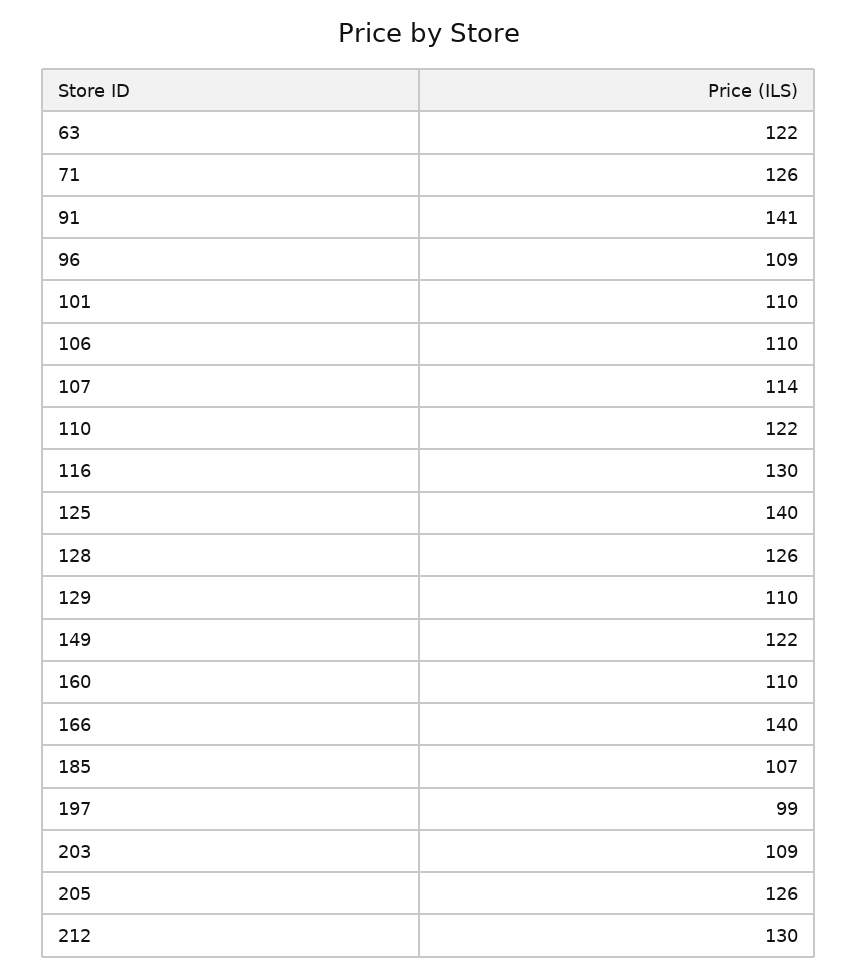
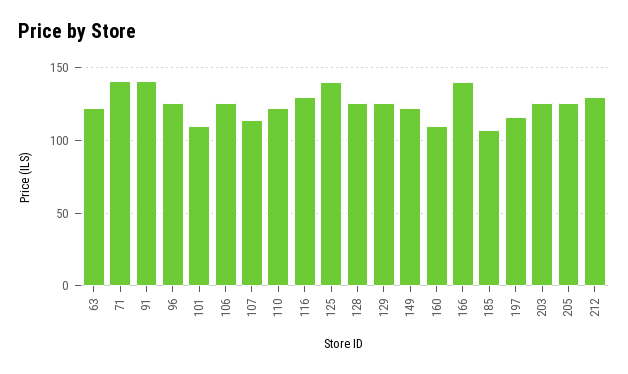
71: 126 -> 140
96: 109 -> 125
106: 110 -> 125
129: 110 -> 125
197: 99 -> 115
203: 109 -> 125

